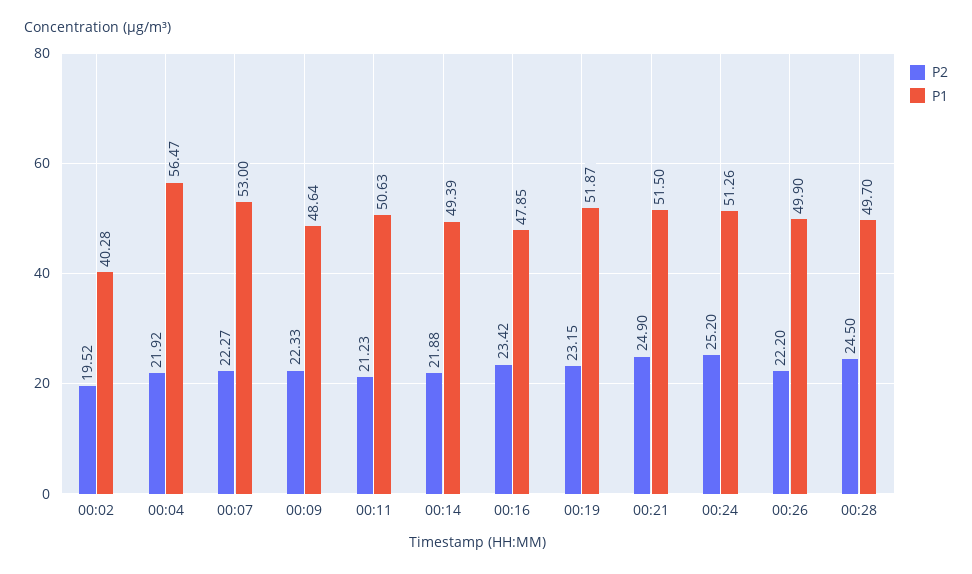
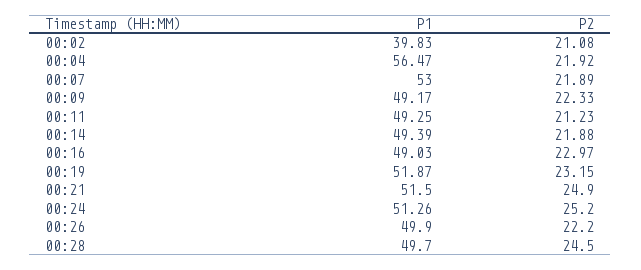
P2, 00:02: 19.52 -> 21.08
P1, 00:02: 40.28 -> 39.83
P2, 00:07: 22.27 -> 21.89
P1, 00:09: 48.64 -> 49.17
P1, 00:11: 50.63 -> 49.25
P2, 00:16: 23.42 -> 22.97
P1, 00:16: 47.85 -> 49.03

